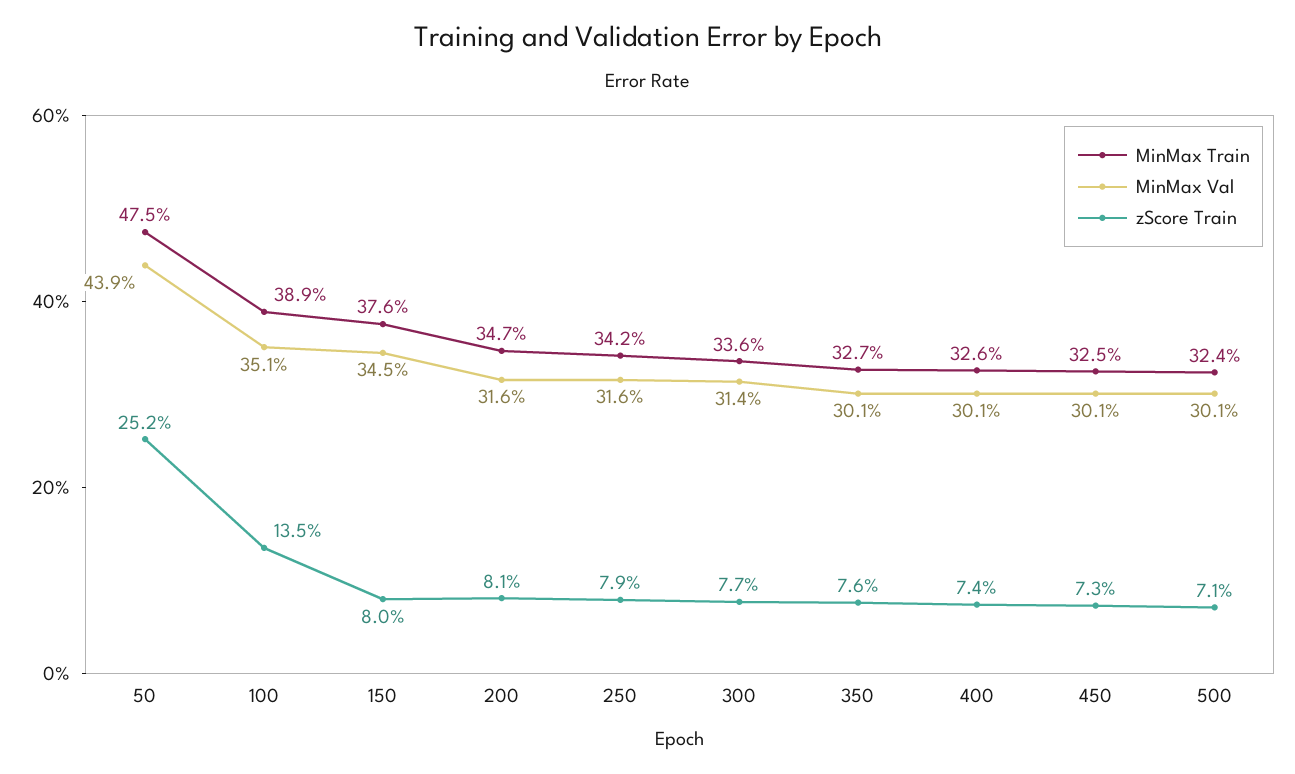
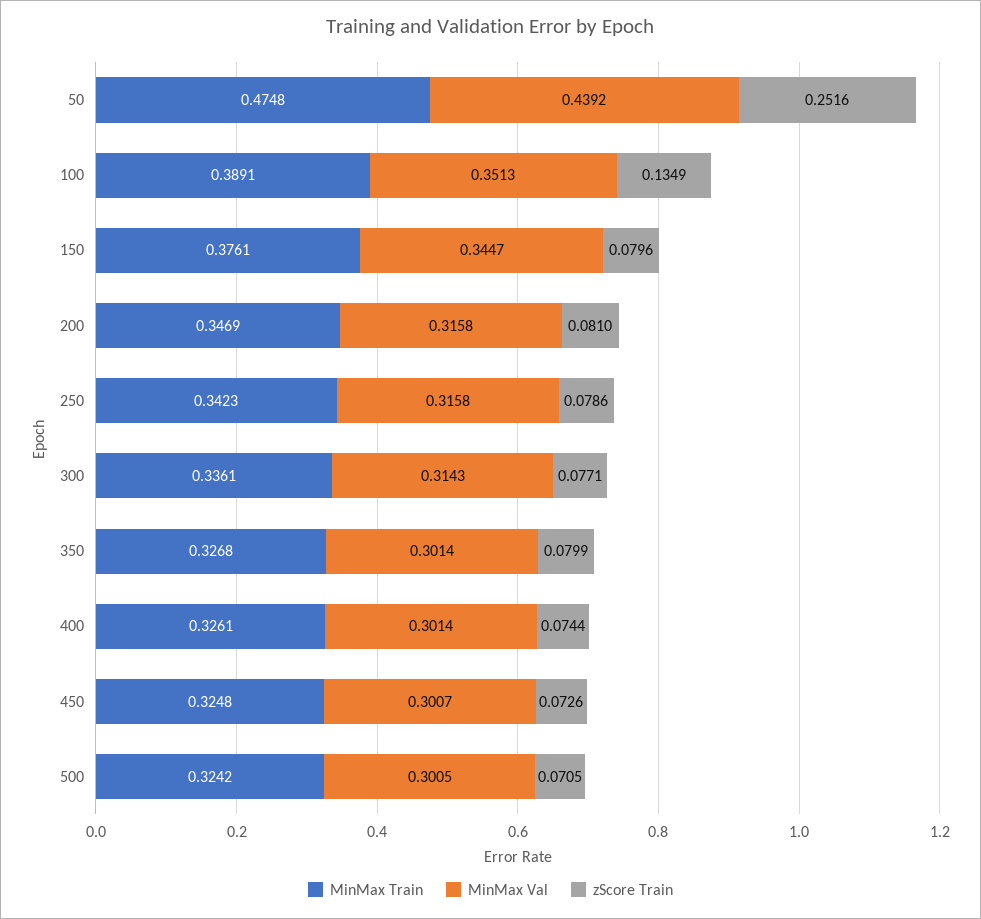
zScore Train, 350: 0.076 -> 0.0799

